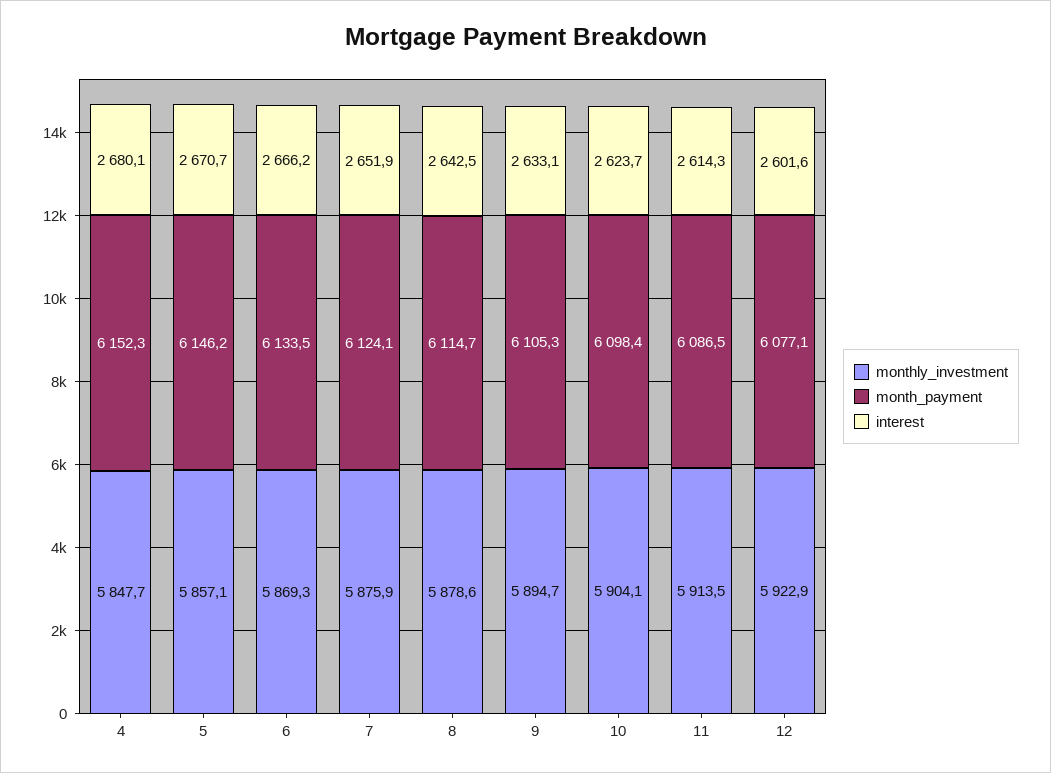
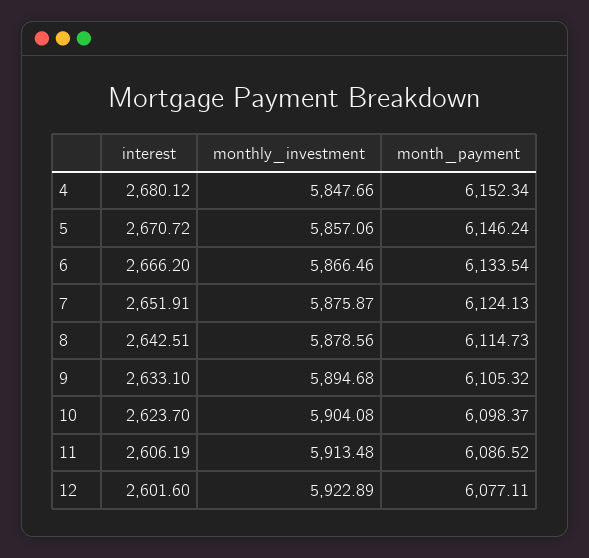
monthly_investment, 6: 5869.3 -> 5866.46
interest, 11: 2614.3 -> 2606.19

